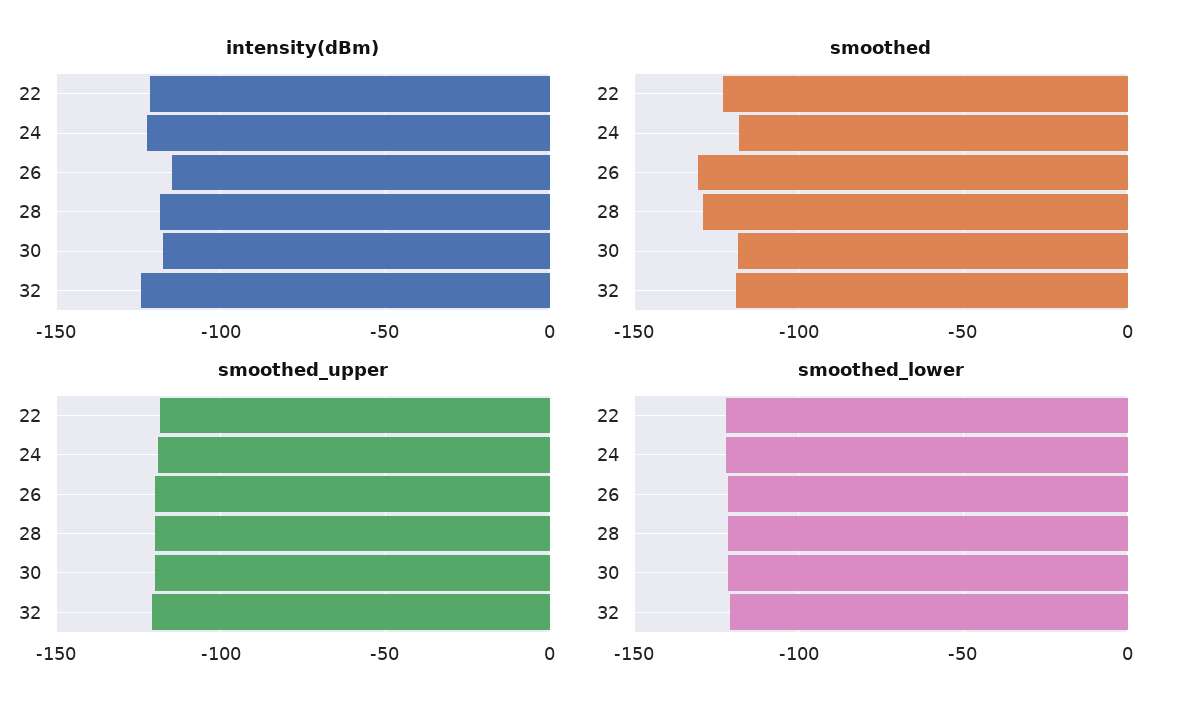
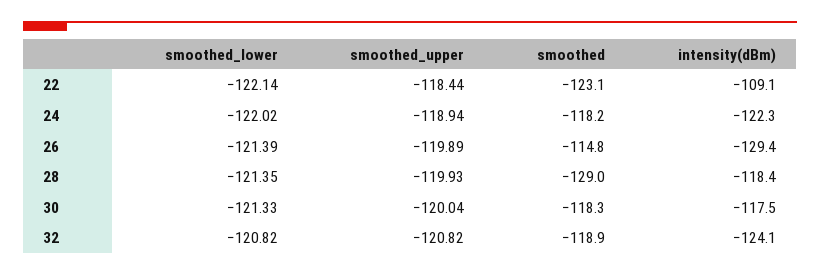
intensity(dBm), 22: -120 -> -109.1
intensity(dBm), 26: -115 -> -129.4
smoothed, 26: -130 -> -114.8

